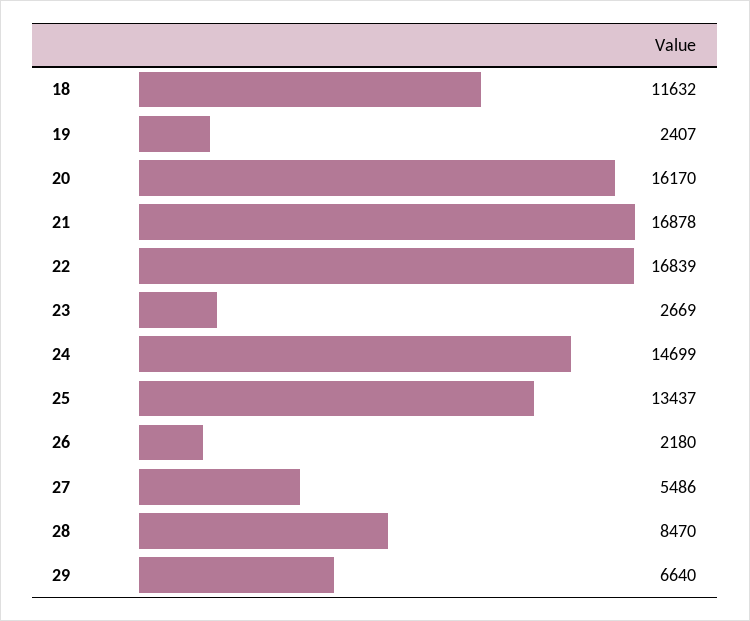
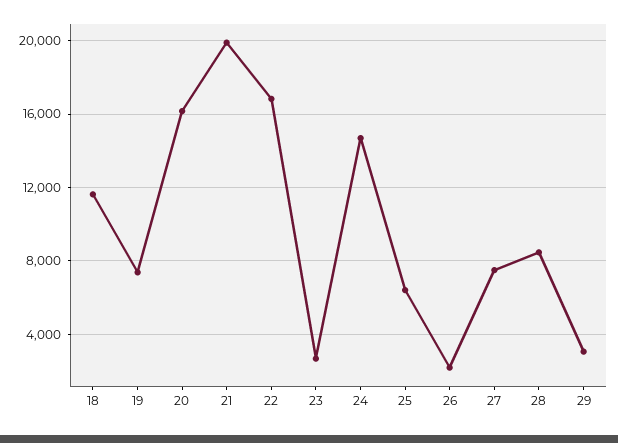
19: 2407 -> 7500
21: 16878 -> 20000
25: 13437 -> 6500
27: 5486 -> 7500
29: 6640 -> 3000

